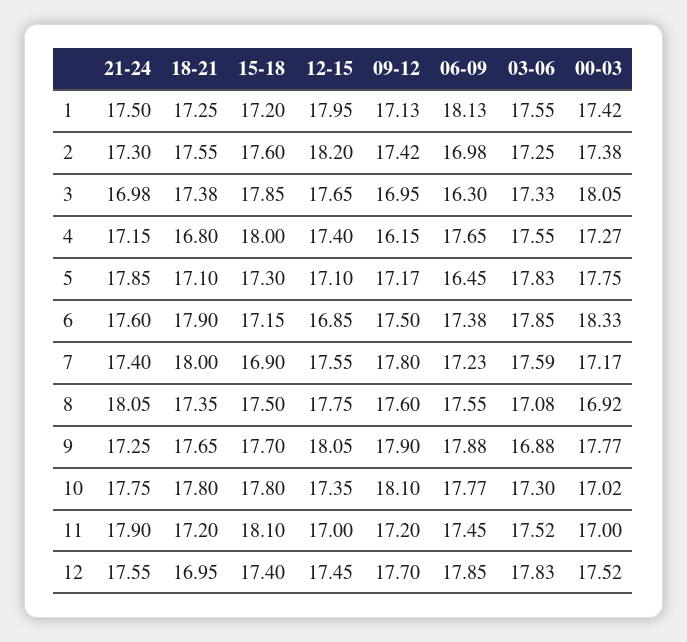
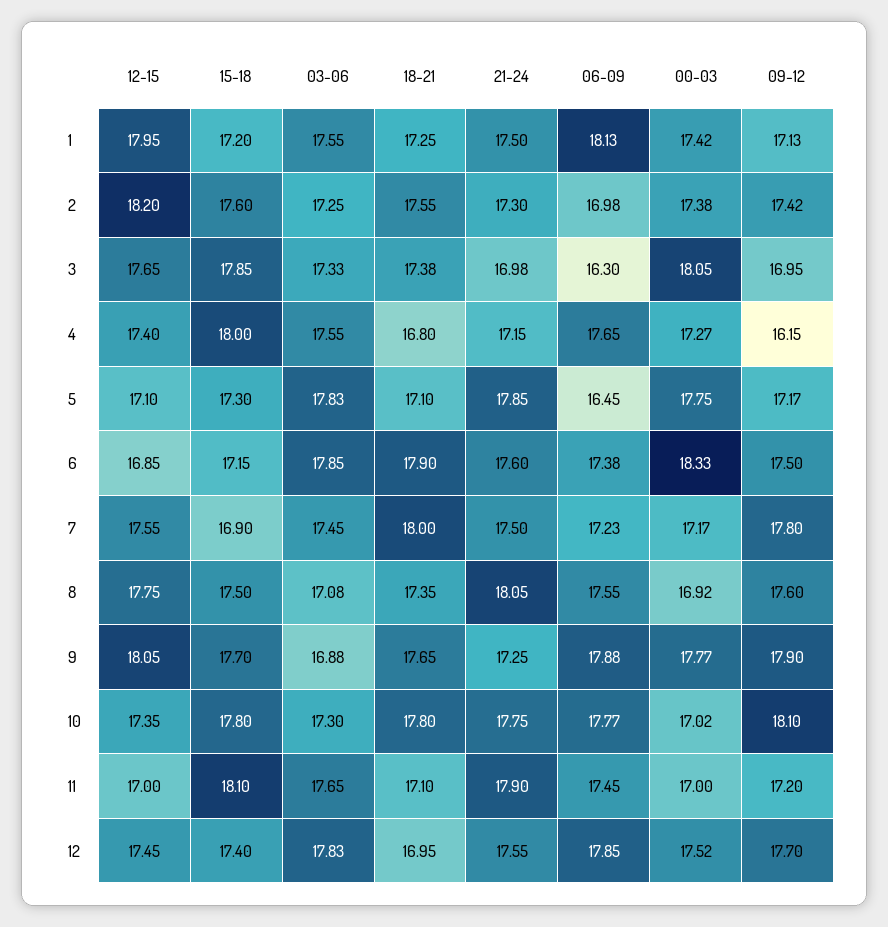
21-24, 7: 17.4 -> 17.5
03-06, 7: 17.59 -> 17.45
18-21, 11: 17.2 -> 17.1
03-06, 11: 17.52 -> 17.65

